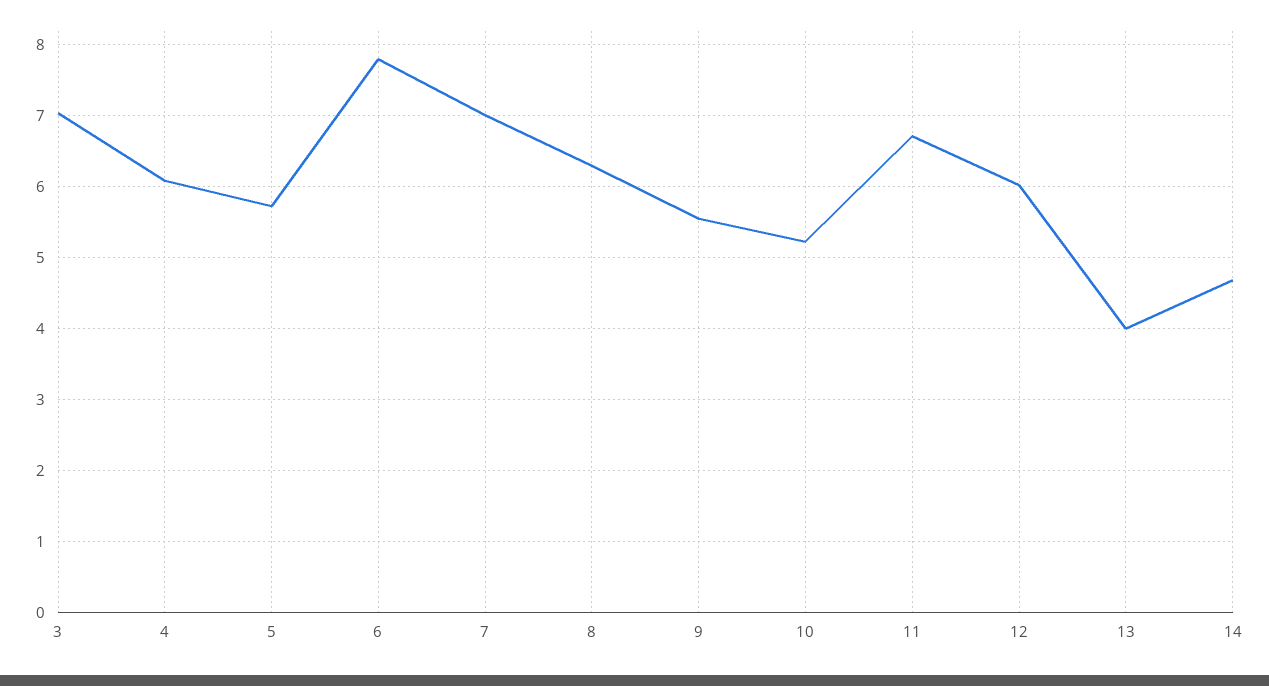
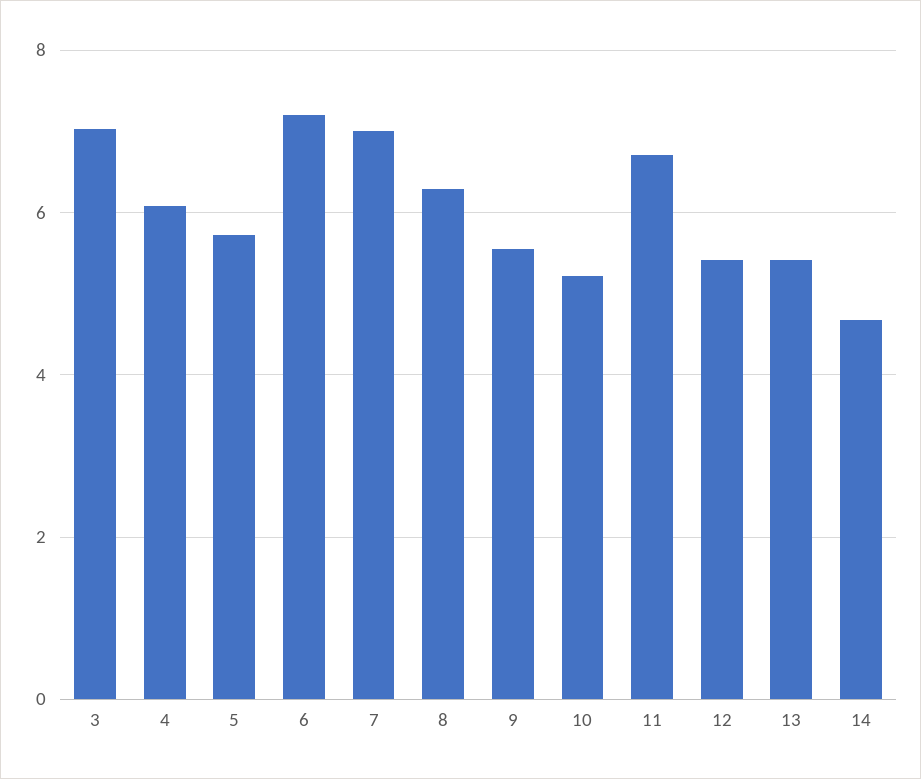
6: 7.8 -> 7.2
12: 6 -> 5.4
13: 4 -> 5.4

